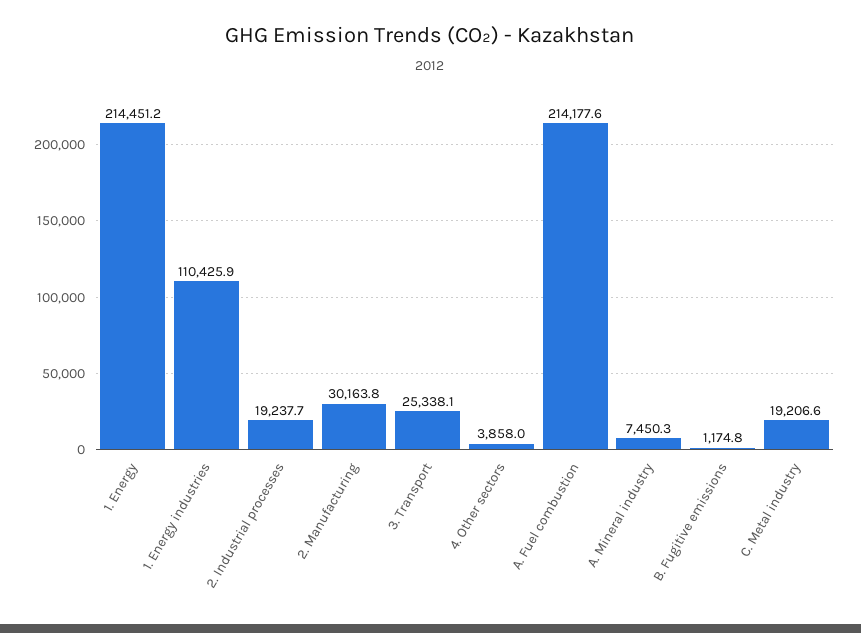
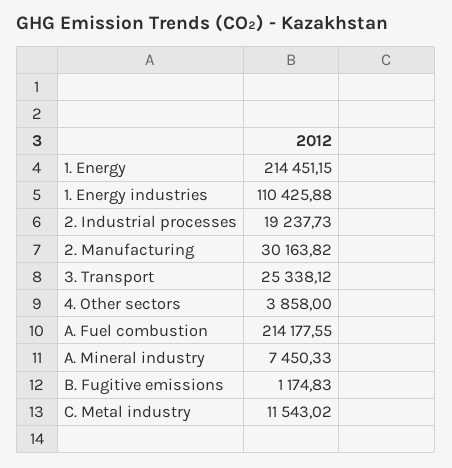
C. Metal industry: 19206.6 -> 11543.02

